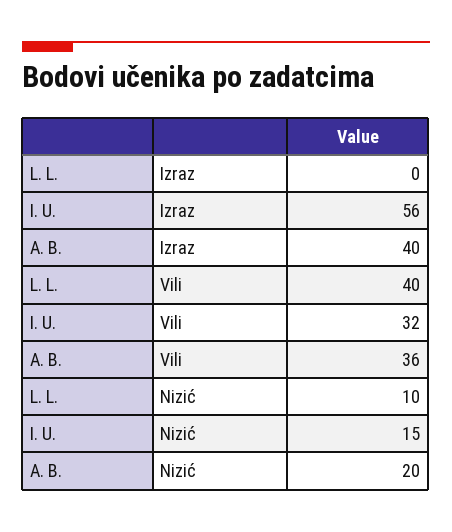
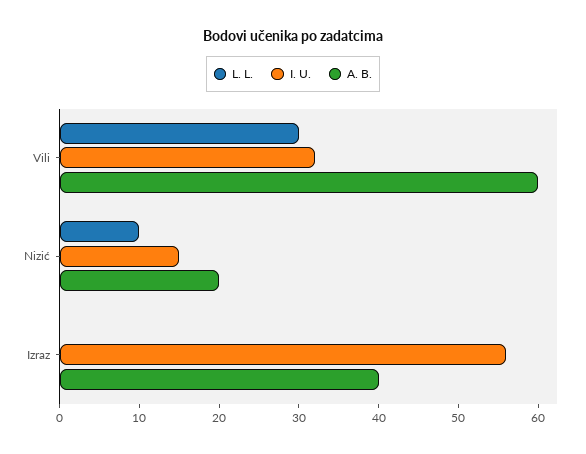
L. L., Vili: 40 -> 30
A. B., Vili: 36 -> 60

